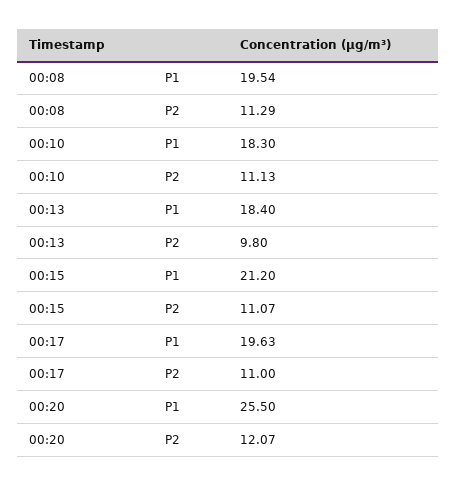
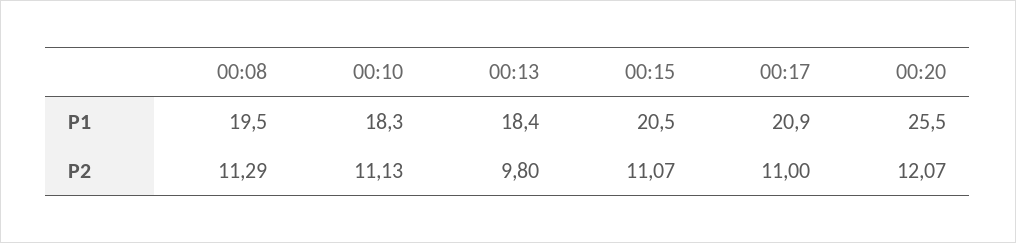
00:15, P1: 21.2 -> 20.5
00:17, P1: 19.63 -> 20.9

